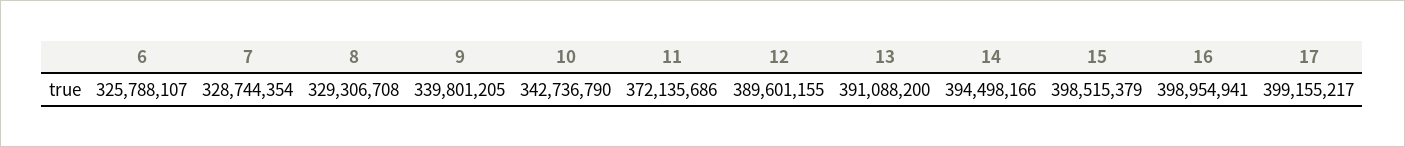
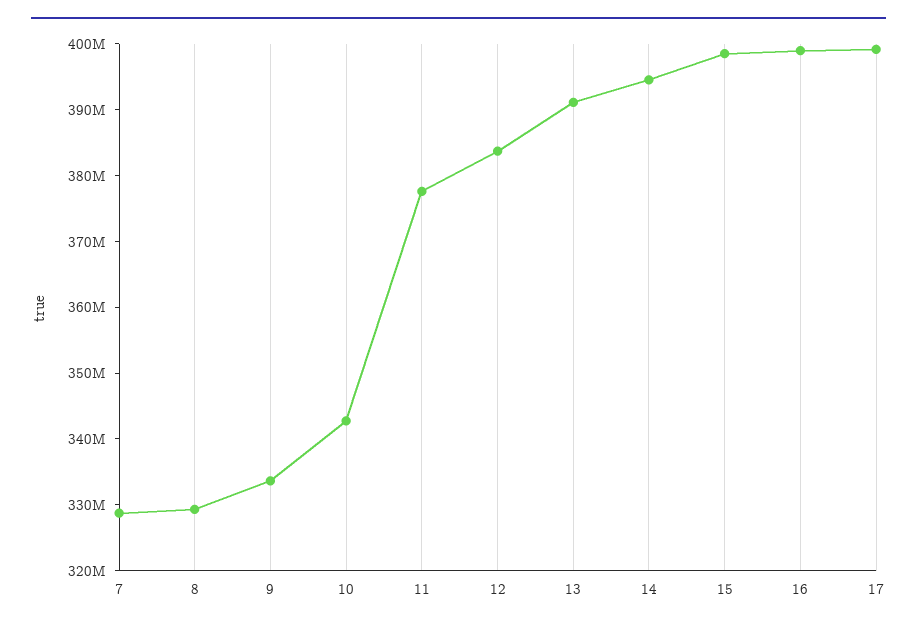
6: 325788107 -> none
9: 339801205 -> 334000000
11: 372135686 -> 378000000
12: 389601155 -> 384000000

